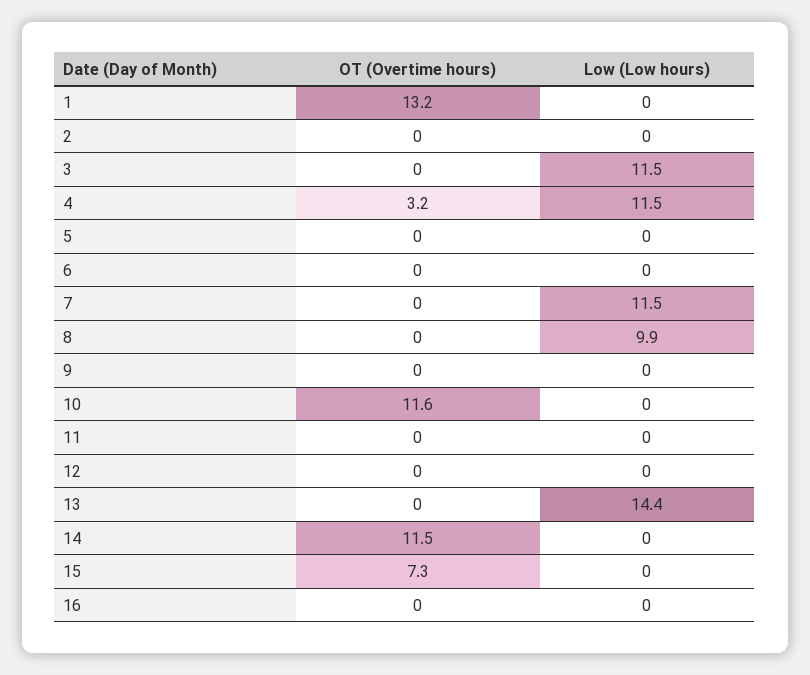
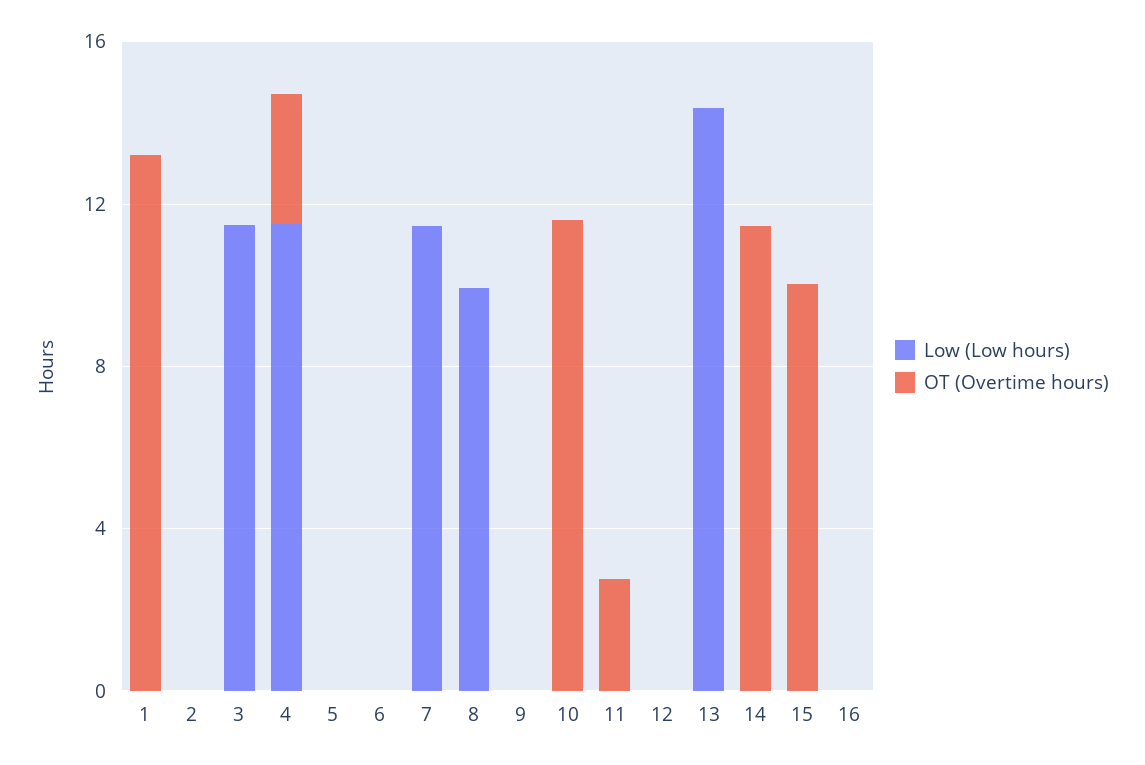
OT (Overtime hours), 11: 0 -> 3
OT (Overtime hours), 15: 7.3 -> 10

